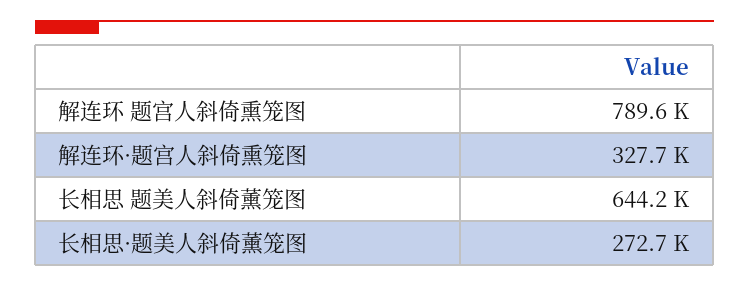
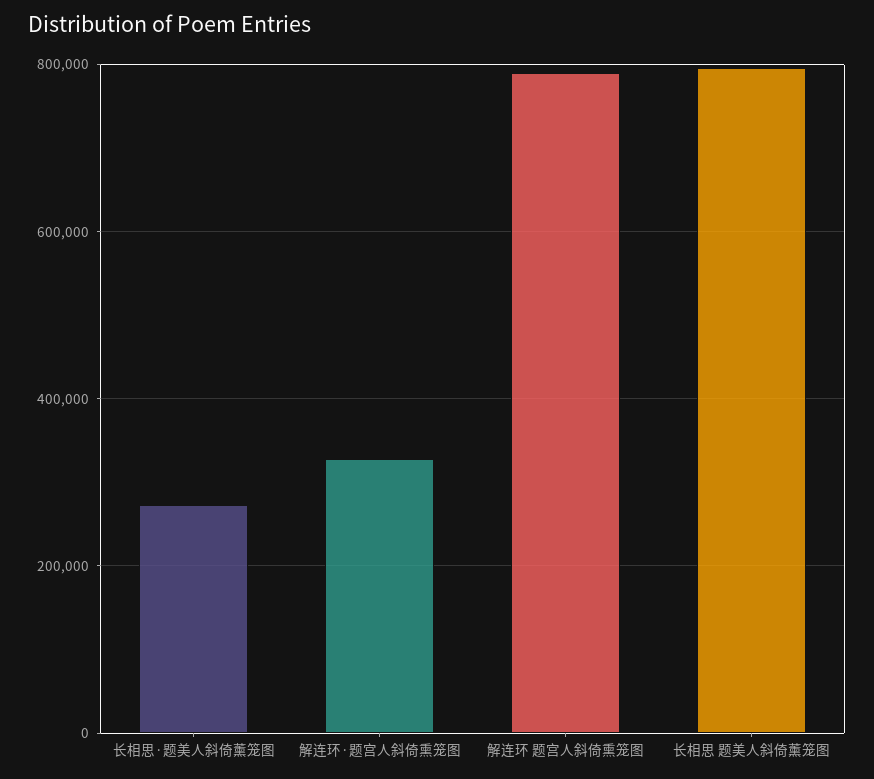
长相思 题美人斜倚薰笼图: 644200 -> 800000

